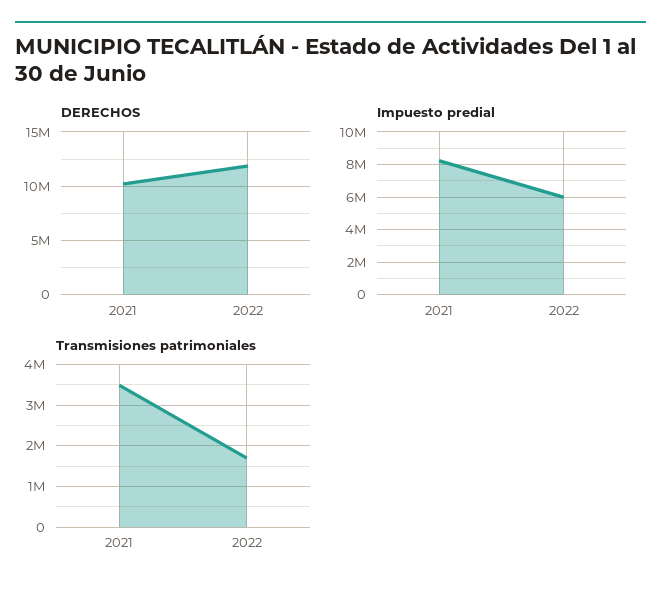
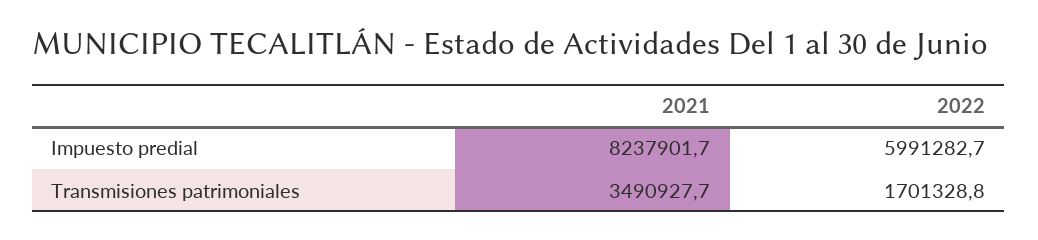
DERECHOS, 2021: 10000000 -> none
DERECHOS, 2022: 12000000 -> none

